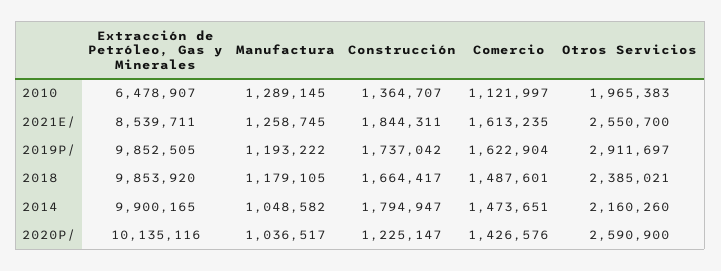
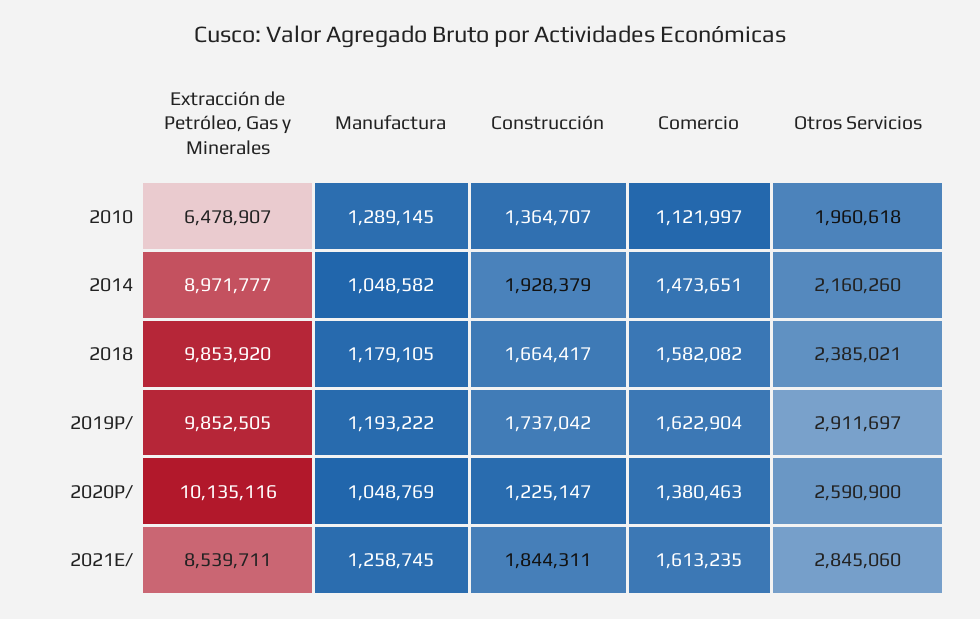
Otros Servicios, 2010: 1965383 -> 1960618
Otros Servicios, 2021E/: 2550700 -> 2845060
Comercio, 2018: 1487601 -> 1582082
Extracción de Petróleo, Gas y Minerales, 2014: 9900165 -> 8971777
Construcción, 2014: 1794947 -> 1928379
Manufactura, 2020P/: 1036517 -> 1048769
Comercio, 2020P/: 1426576 -> 1380463

